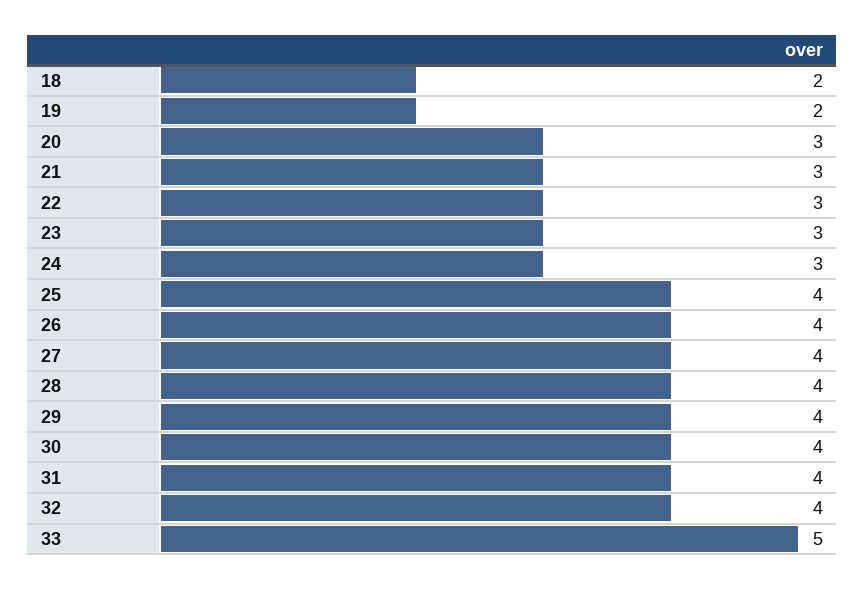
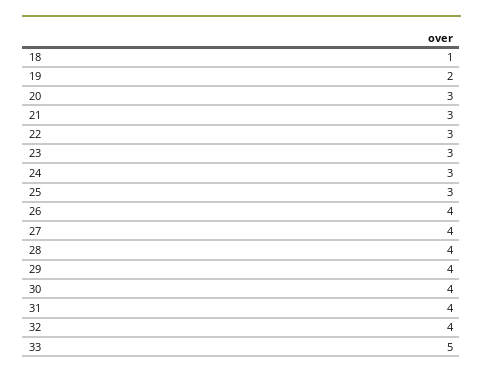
18: 2 -> 1
25: 4 -> 3

